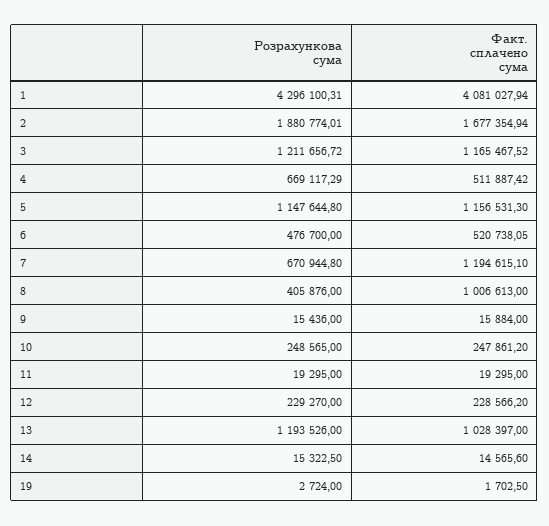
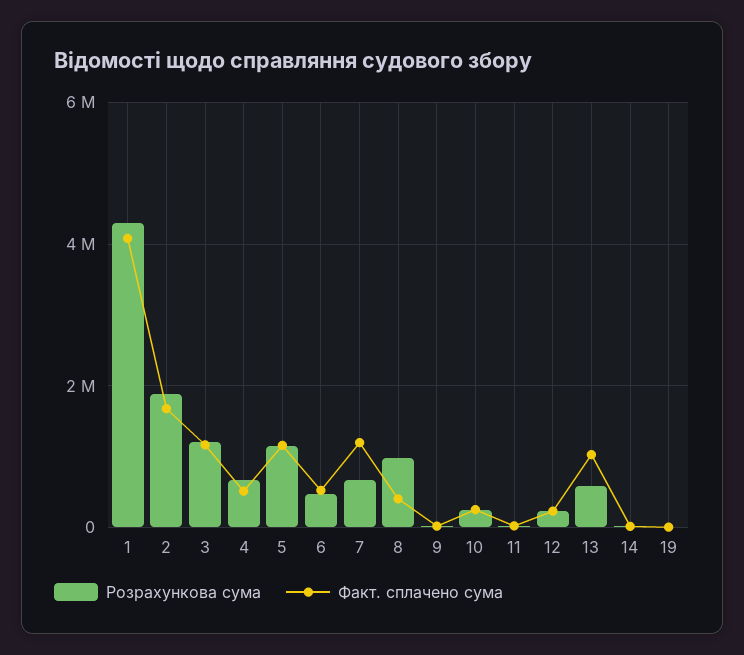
Розрахункова сума, 8: 405876 -> 1000000
Факт. сплачено сума, 8: 1006613 -> 400000
Розрахункова сума, 13: 1193526 -> 600000

